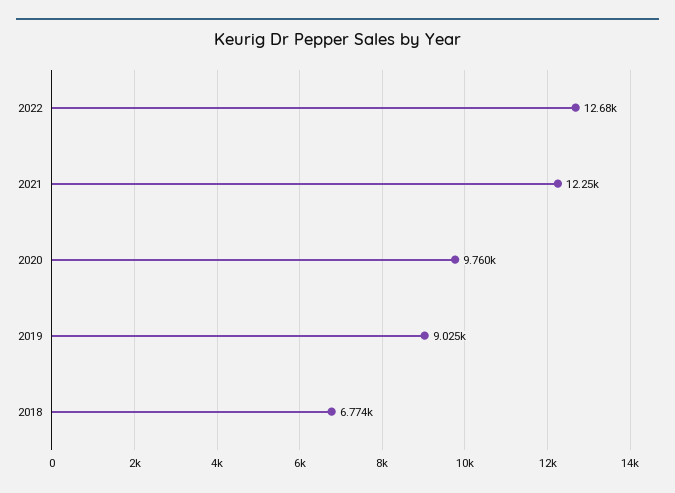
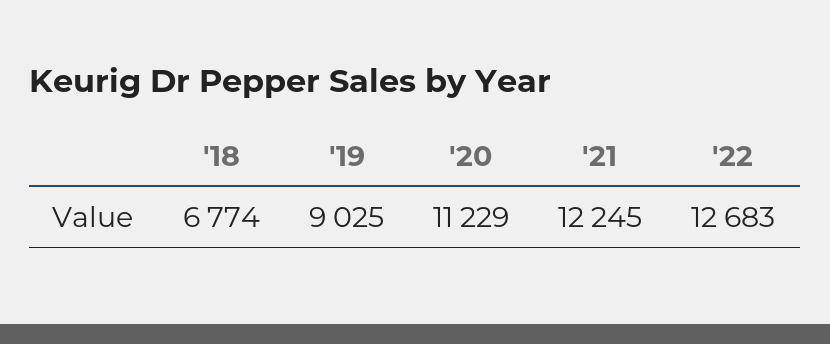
2020: 9760 -> 11229

